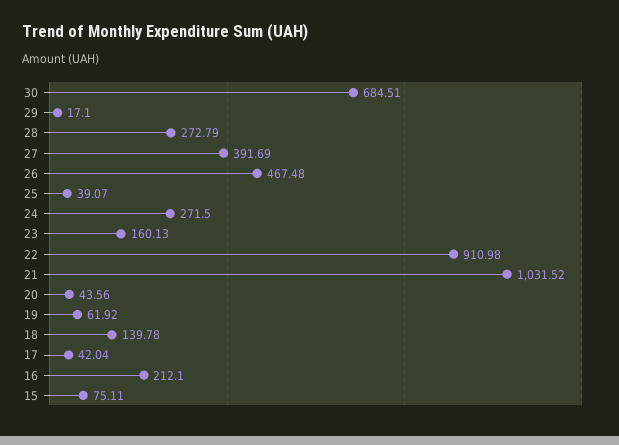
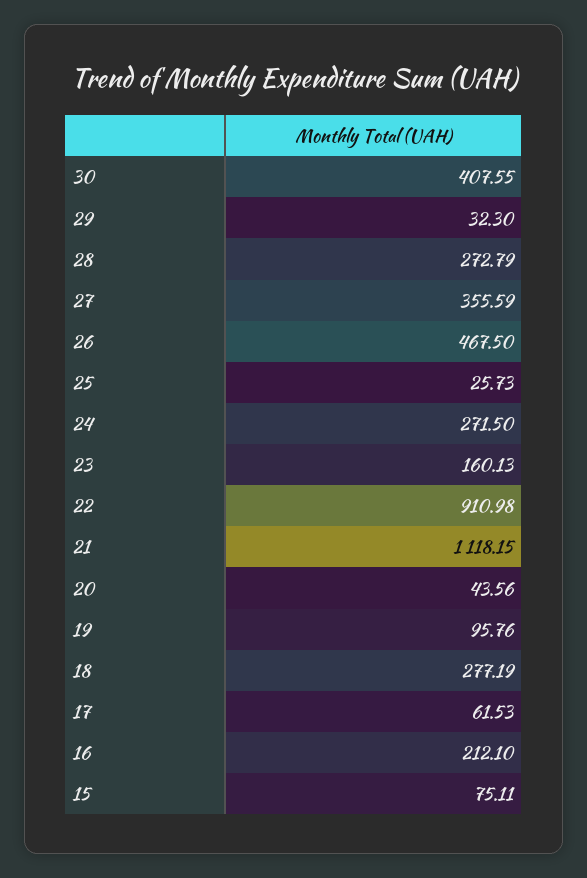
30: 684.51 -> 407.55
29: 17.1 -> 32.3
27: 391.69 -> 355.59
26: 467.48 -> 467.5
25: 39.07 -> 25.73
21: 1031.52 -> 1118.15
19: 61.92 -> 95.76
18: 139.78 -> 277.19
17: 42.04 -> 61.53

